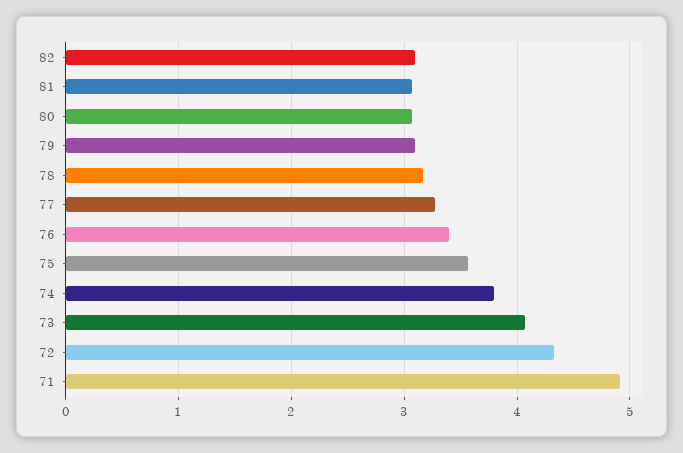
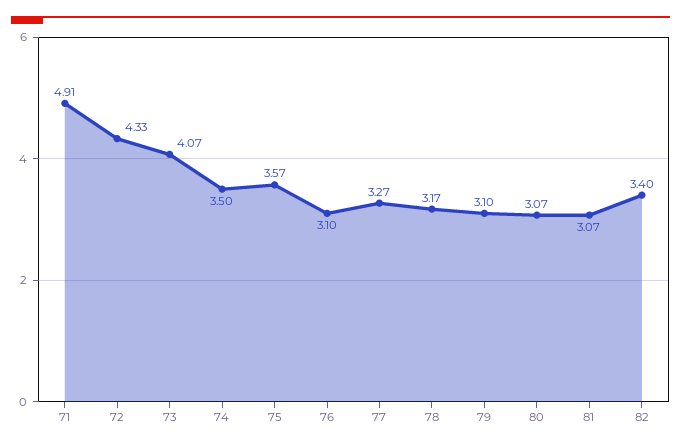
82: 3.1 -> 3.4
76: 3.4 -> 3.1
74: 3.8 -> 3.5

